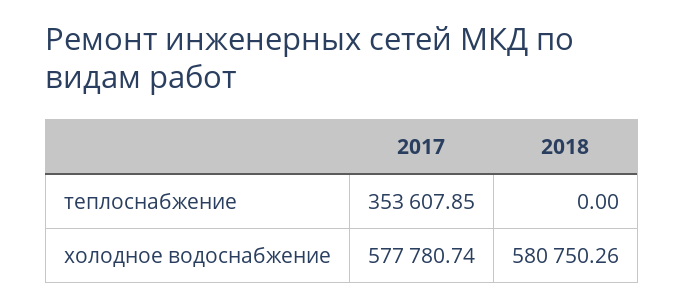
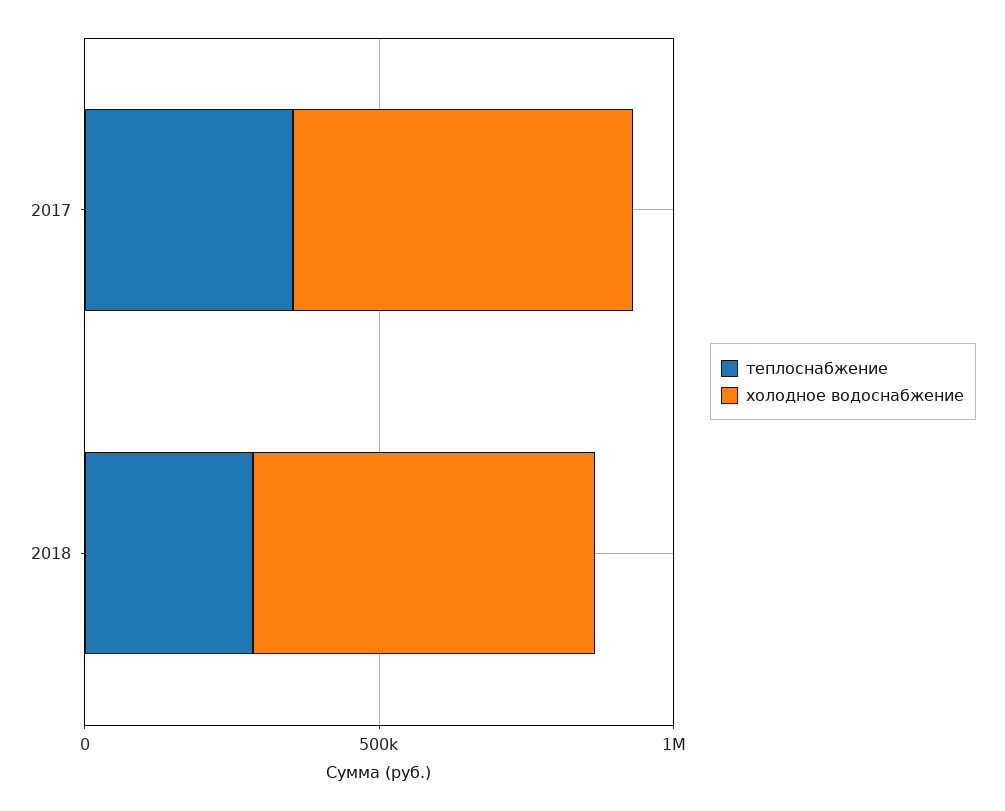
теплоснабжение, 2018: 0 -> 300000

